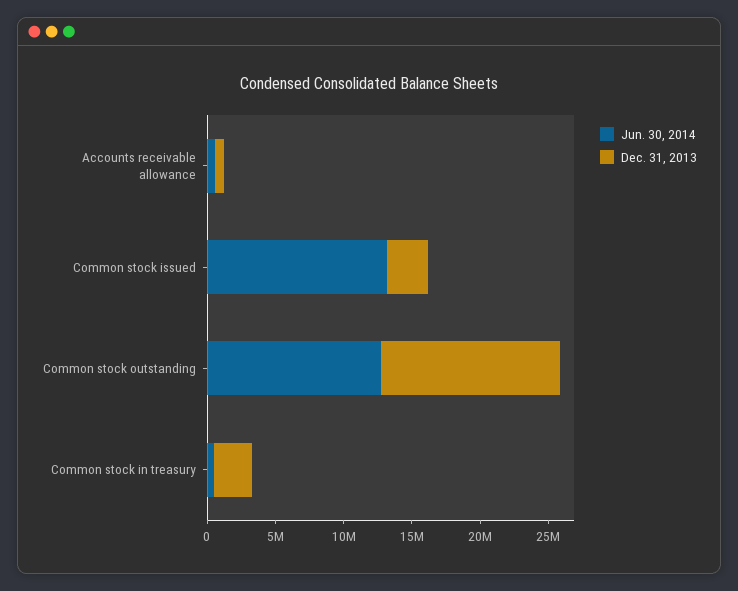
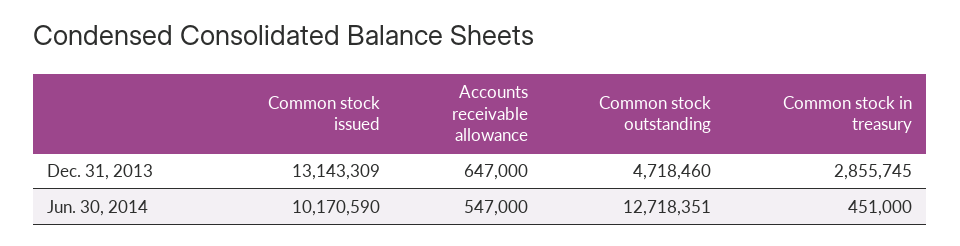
Jun. 30, 2014, Common stock issued: 13000000 -> 10170590
Dec. 31, 2013, Common stock issued: 3000000 -> 13143309
Dec. 31, 2013, Common stock outstanding: 13000000 -> 4718460

